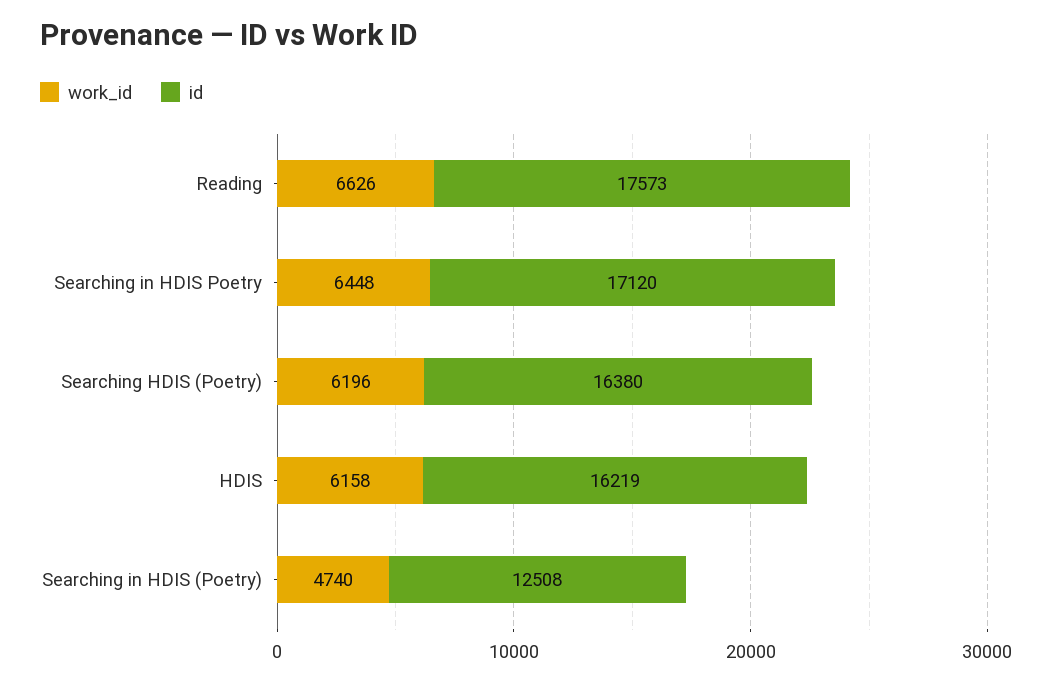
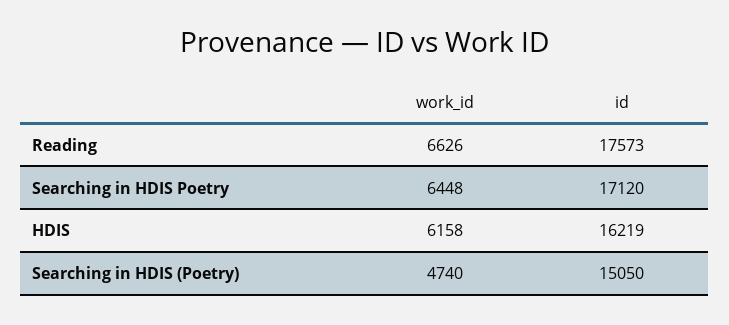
work_id, Searching HDIS (Poetry): 6196 -> none
id, Searching HDIS (Poetry): 16380 -> none
id, Searching in HDIS (Poetry): 12508 -> 15050

